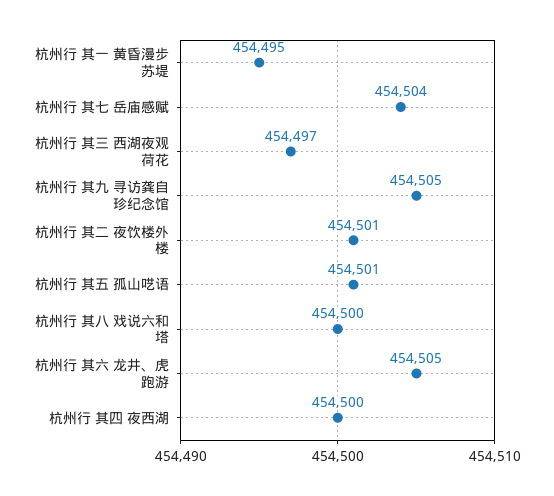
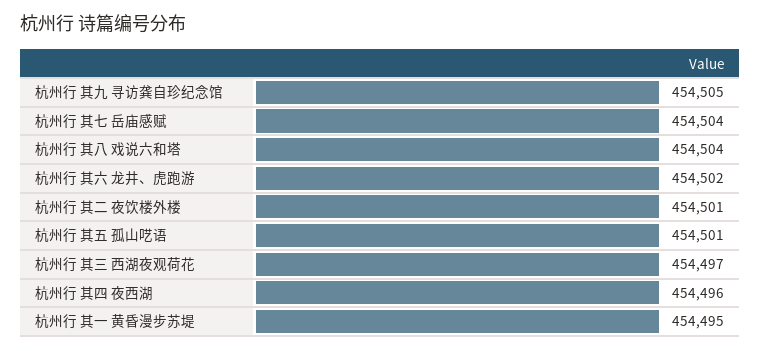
杭州行 其八 戏说六和塔: 454500 -> 454504
杭州行 其六 龙井、虎跑游: 454505 -> 454502
杭州行 其四 夜西湖: 454500 -> 454496

